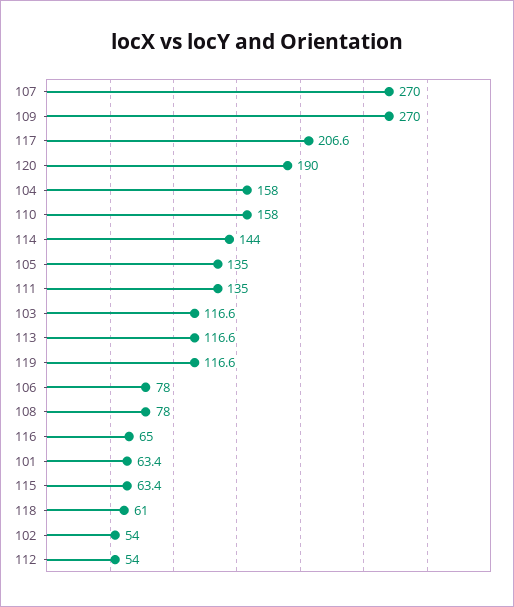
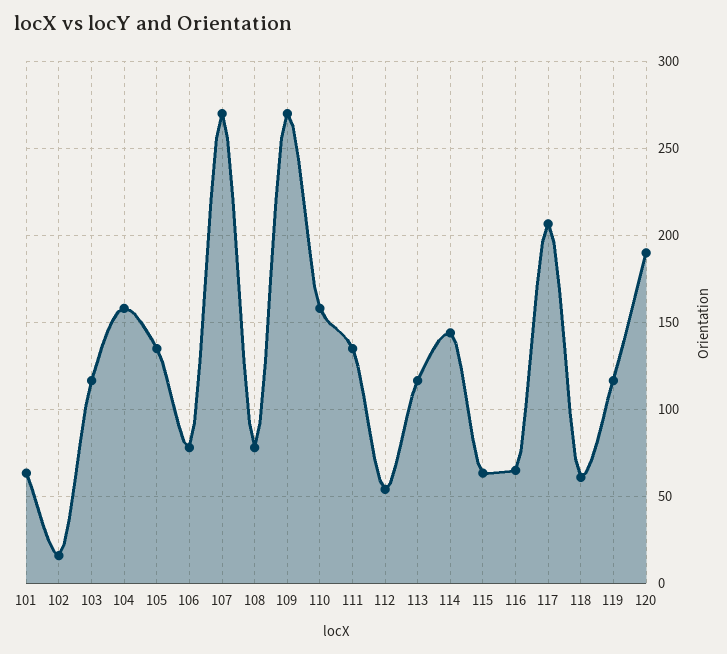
102: 54 -> 15

